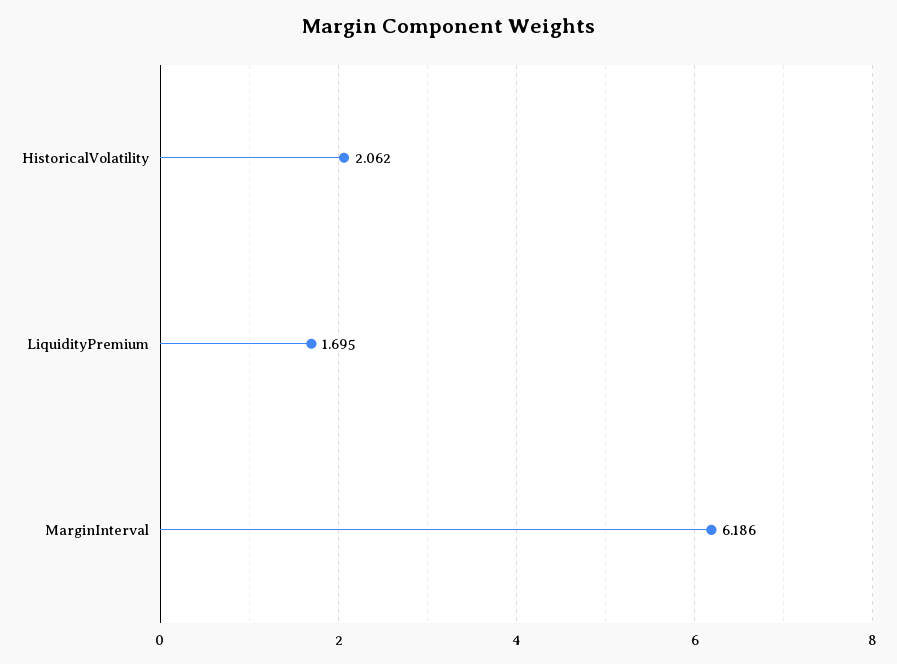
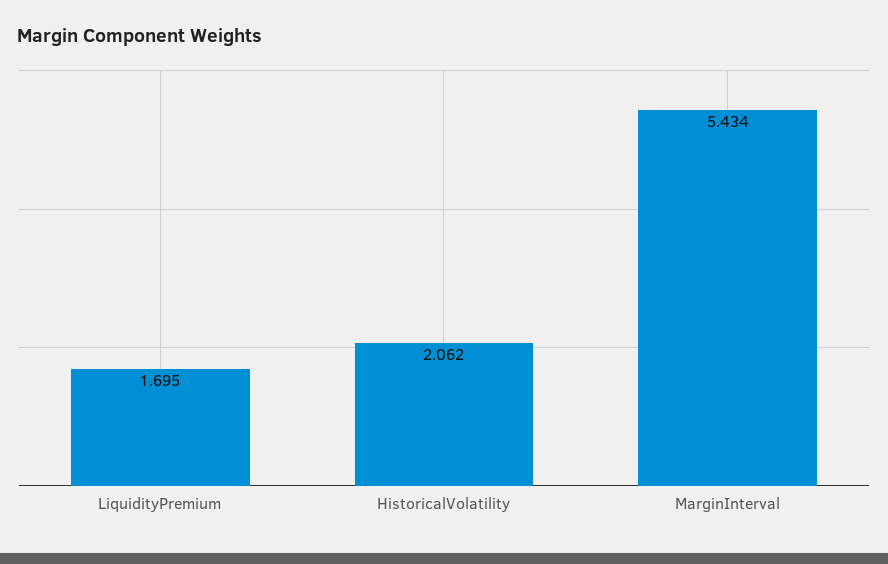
MarginInterval: 6.186 -> 5.434

